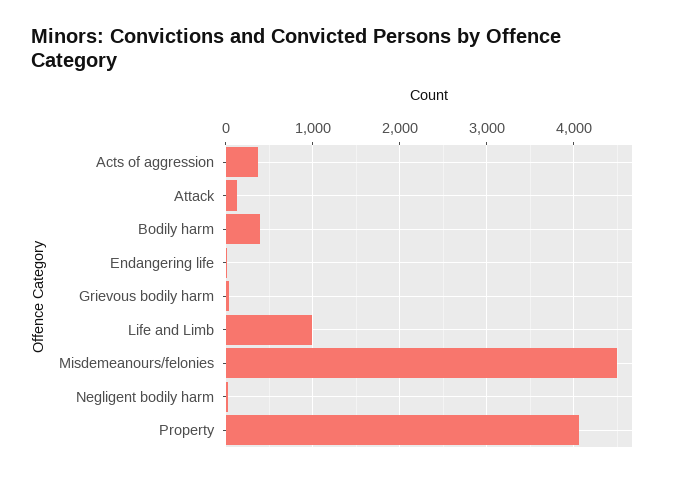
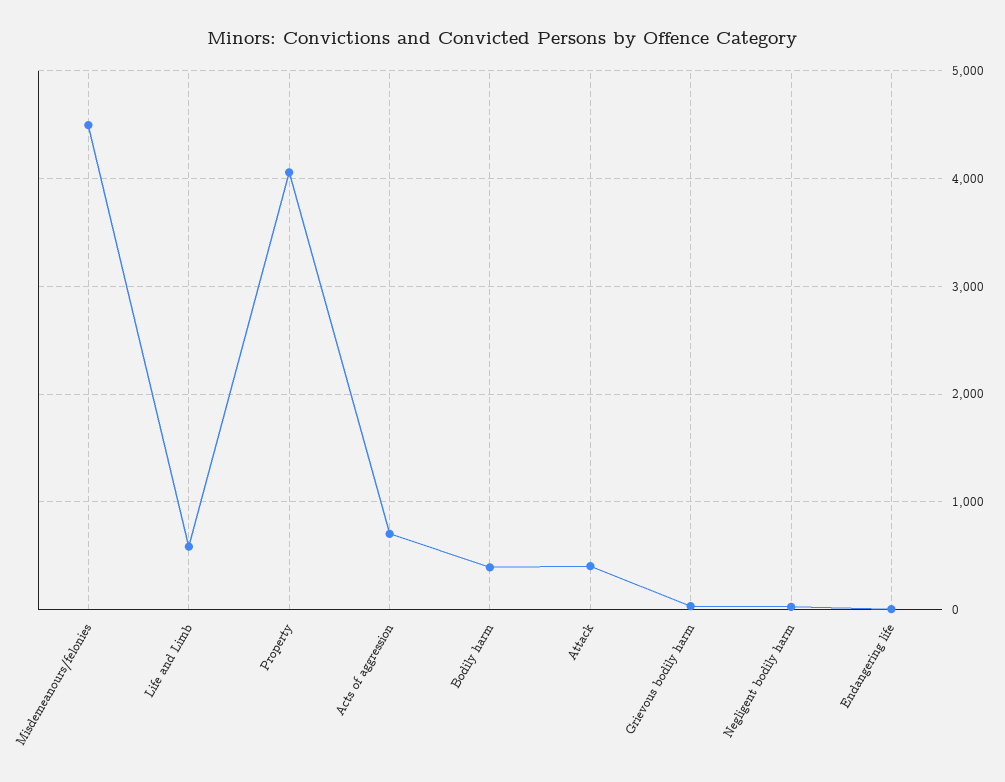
Acts of aggression: 400 -> 700
Attack: 100 -> 400
Life and Limb: 1000 -> 600

